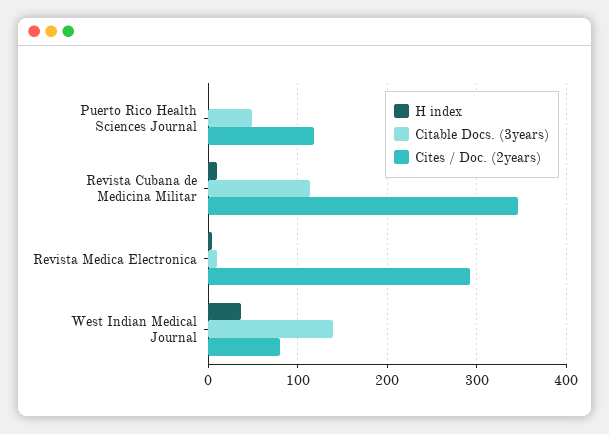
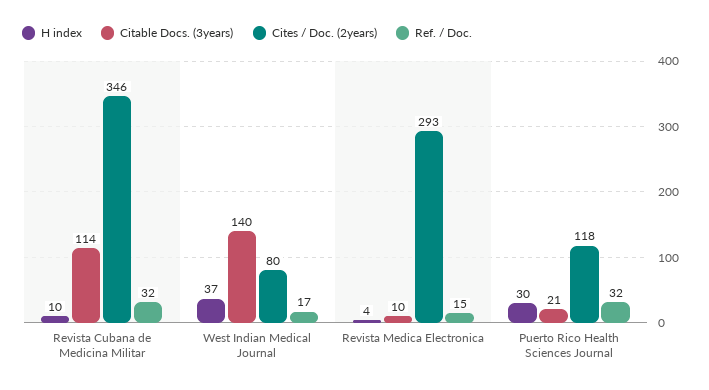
H index, Puerto Rico Health Sciences Journal: 0 -> 30
Citable Docs. (3years), Puerto Rico Health Sciences Journal: 50 -> 21
Ref. / Doc., Revista Cubana de Medicina Militar: none -> 32
Ref. / Doc., West Indian Medical Journal: none -> 17
Ref. / Doc., Revista Medica Electronica: none -> 15
Ref. / Doc., Puerto Rico Health Sciences Journal: none -> 32

